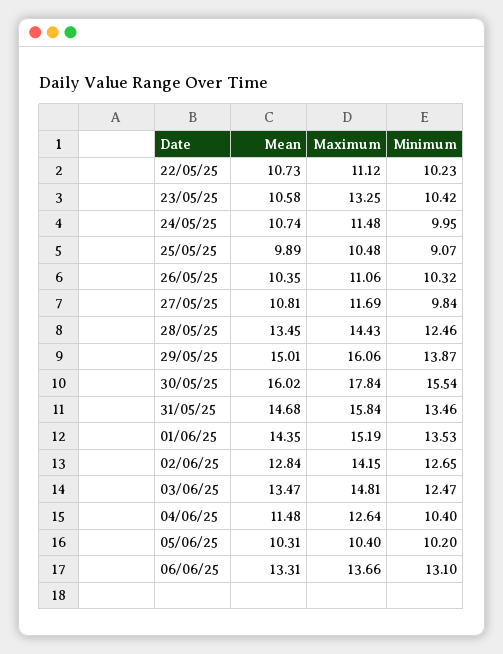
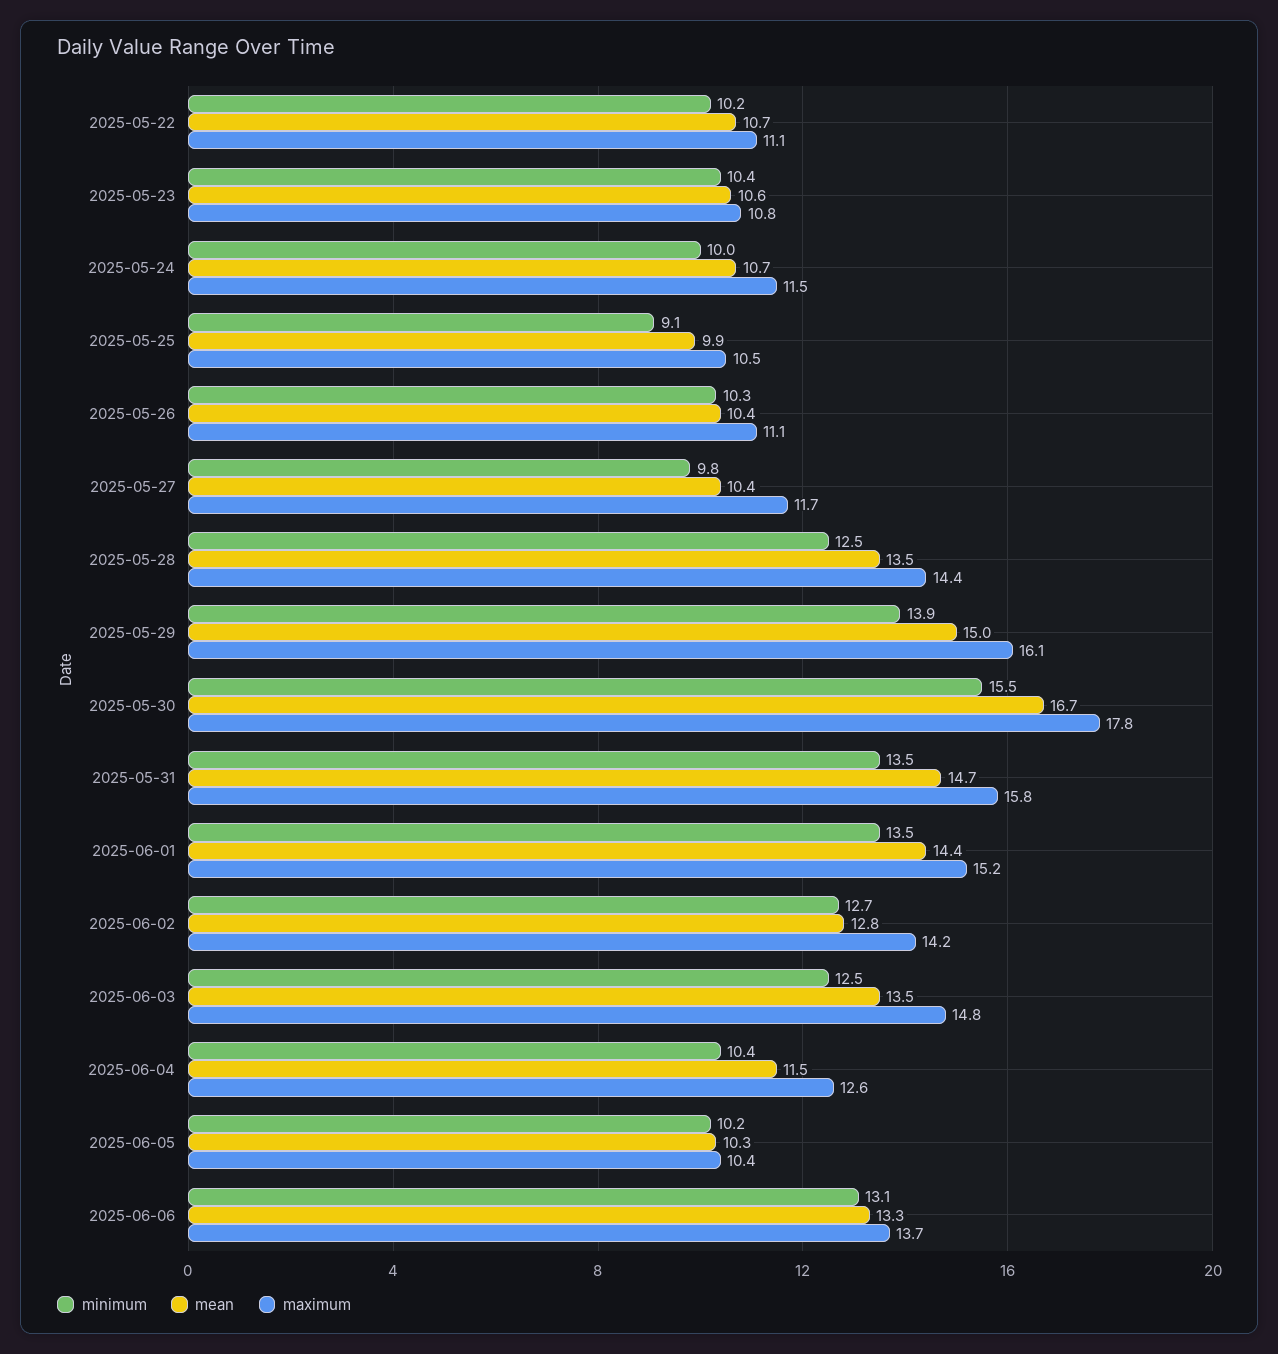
Maximum, 23/05/25: 13.25 -> 10.8
Mean, 27/05/25: 10.81 -> 10.4
Mean, 30/05/25: 16.02 -> 16.7

